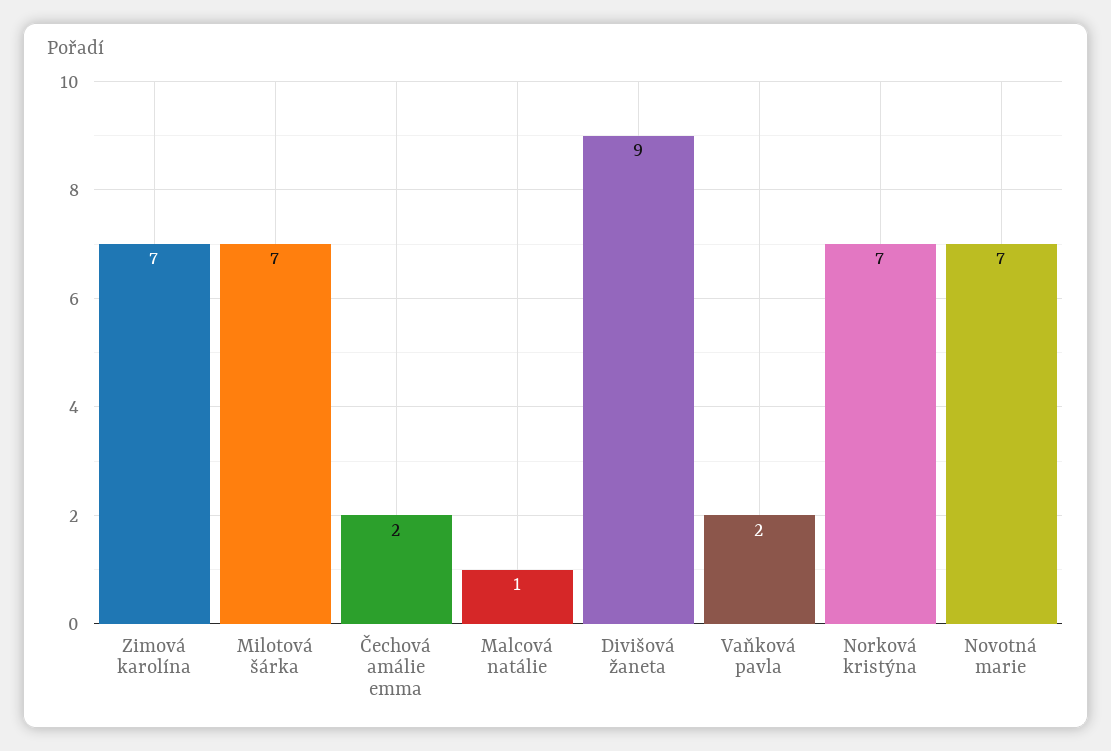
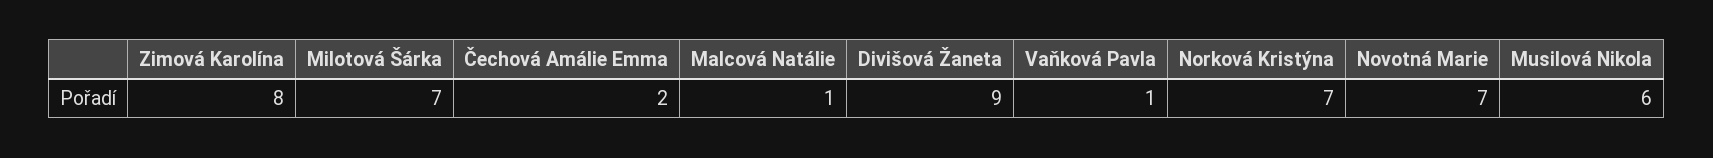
Zimová karolína: 7 -> 8
Vaňková pavla: 2 -> 1
Musilová Nikola: none -> 6

